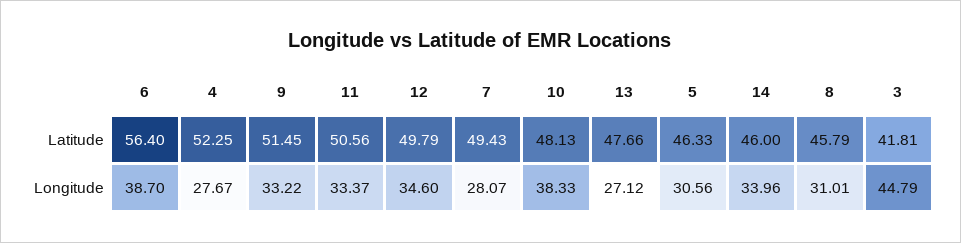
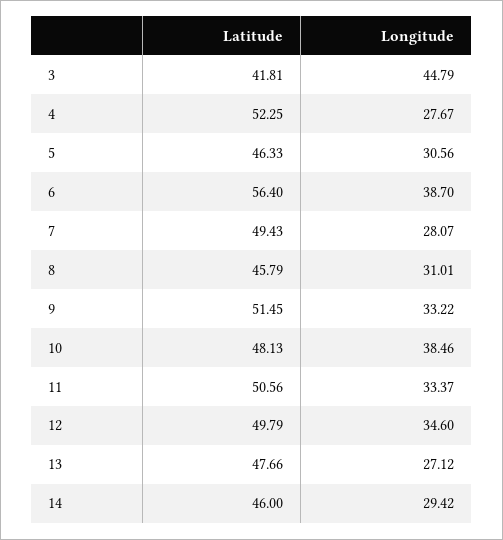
10, Longitude: 38.33 -> 38.46
14, Longitude: 33.96 -> 29.42

